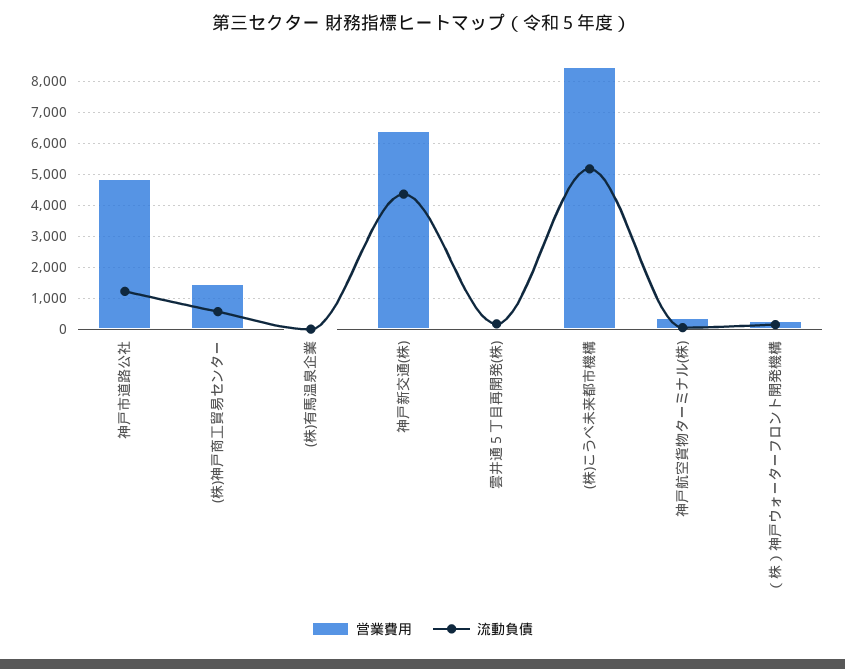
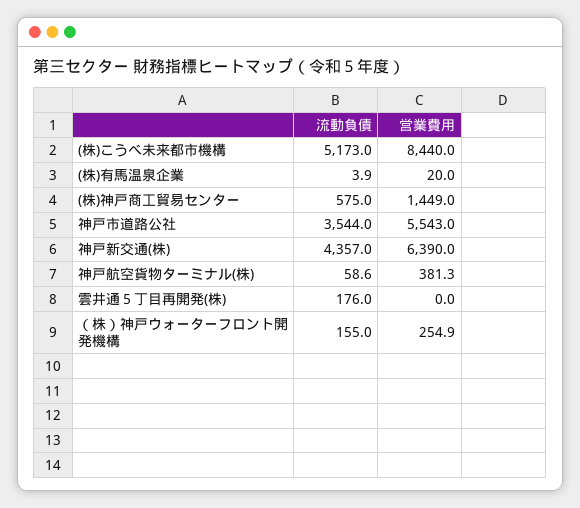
営業費用, 神戸市道路公社: 4800 -> 5543
流動負債, 神戸市道路公社: 1200 -> 3544

